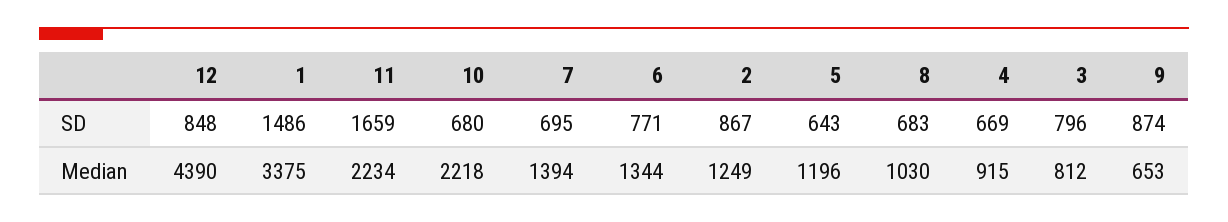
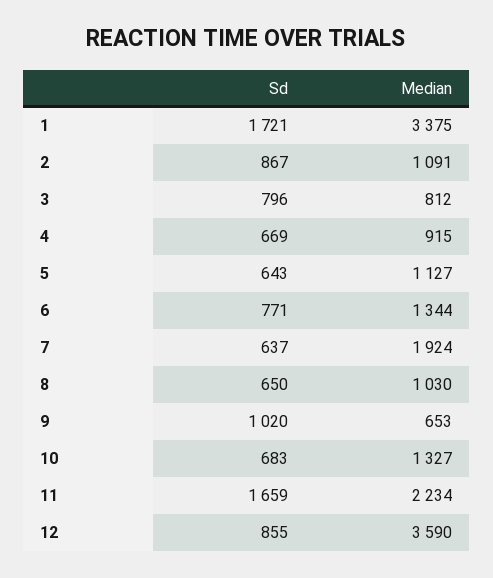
12, SD: 848 -> 855
1, SD: 1486 -> 1721
10, SD: 680 -> 683
7, SD: 695 -> 637
8, SD: 683 -> 650
9, SD: 874 -> 1020
12, Median: 4390 -> 3590
10, Median: 2218 -> 1327
7, Median: 1394 -> 1924
2, Median: 1249 -> 1091
5, Median: 1196 -> 1127

